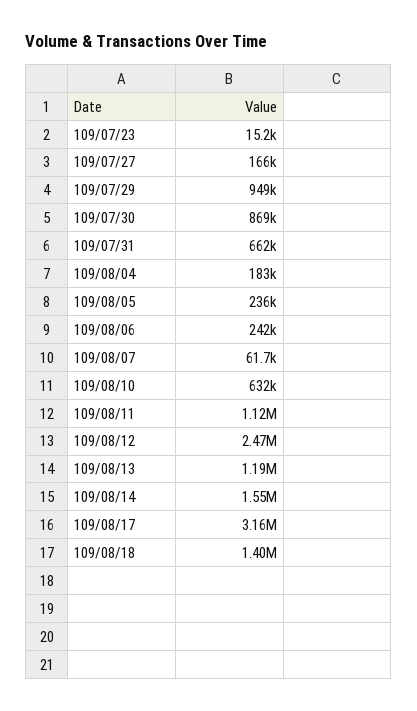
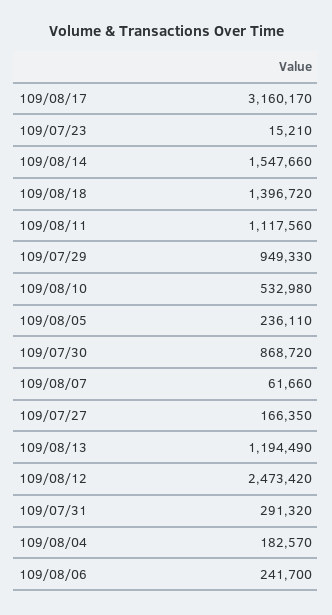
109/07/31: 662000 -> 291320
109/08/10: 632000 -> 532980

